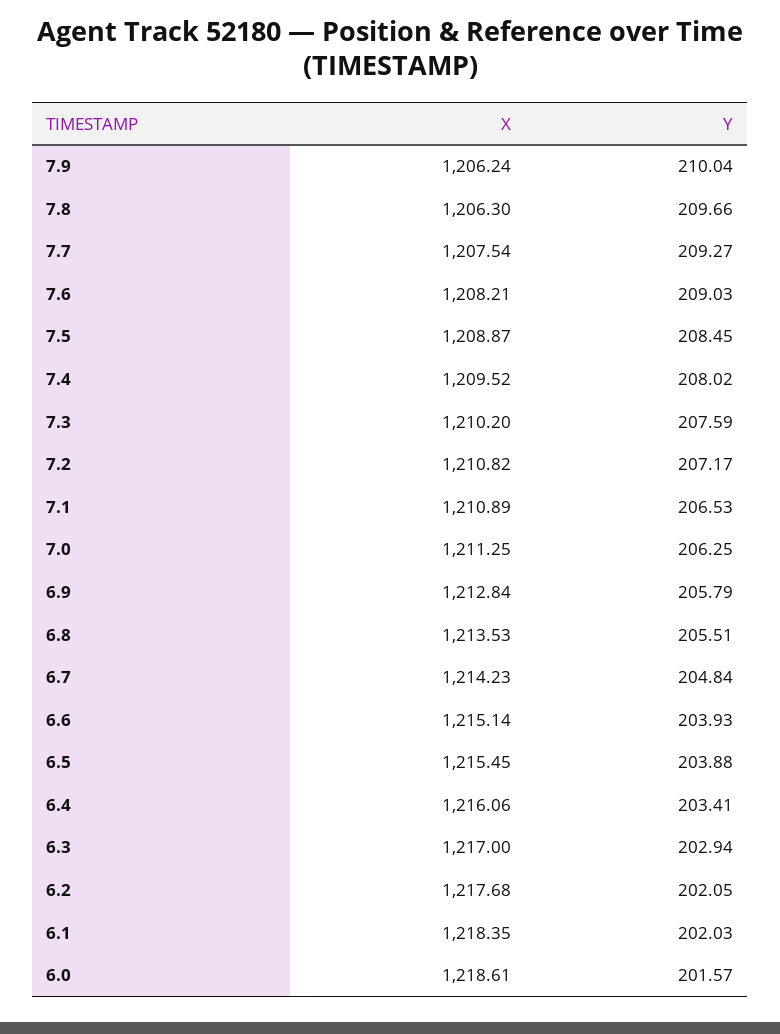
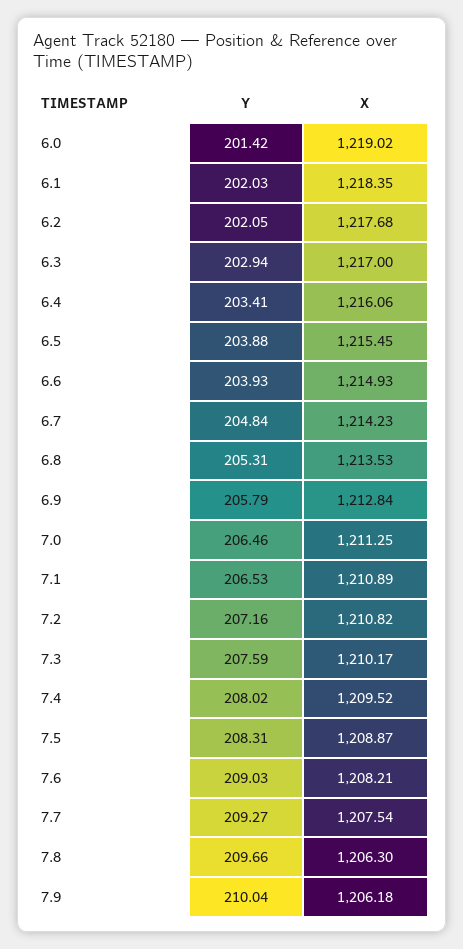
X, 7.9: 1206.24 -> 1206.18
Y, 7.5: 208.45 -> 208.31
X, 7.3: 1210.2 -> 1210.17
Y, 7.2: 207.17 -> 207.16
Y, 7.0: 206.25 -> 206.46
Y, 6.8: 205.51 -> 205.31
X, 6.6: 1215.14 -> 1214.93
X, 6.0: 1218.61 -> 1219.02
Y, 6.0: 201.57 -> 201.42

